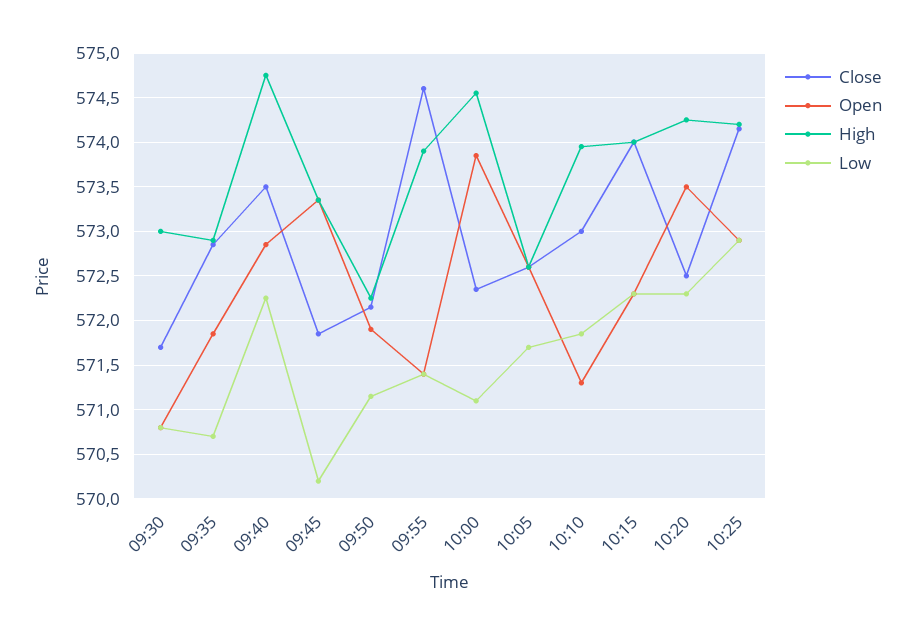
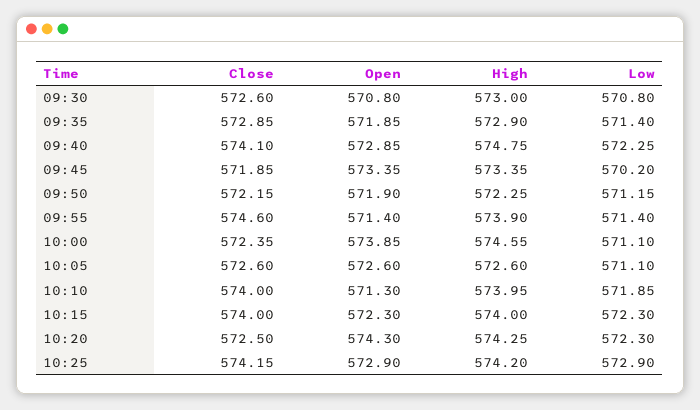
Close, 09:30: 571.7 -> 572.6
Low, 09:35: 570.7 -> 571.4
Close, 09:40: 573.5 -> 574.1
Low, 10:05: 571.7 -> 571.1
Close, 10:10: 573 -> 574
Open, 10:20: 573.5 -> 574.3

